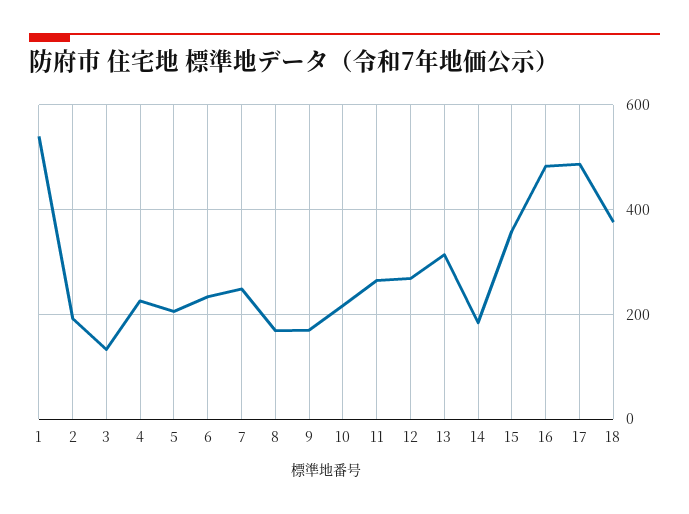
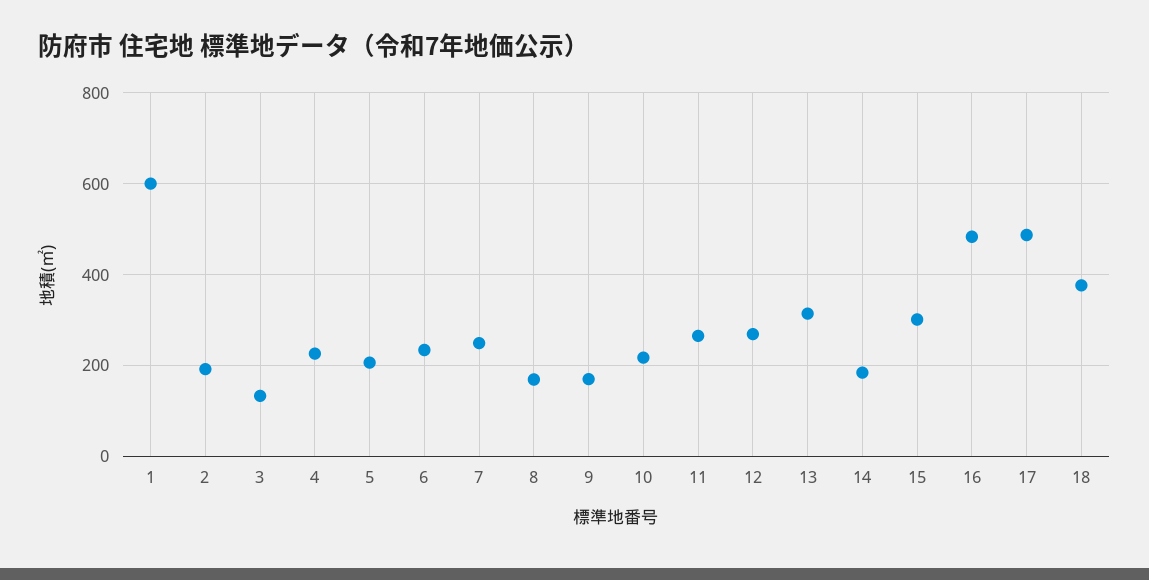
1: 540 -> 600
15: 360 -> 300

